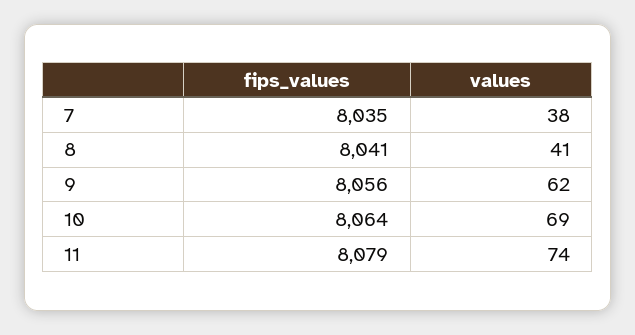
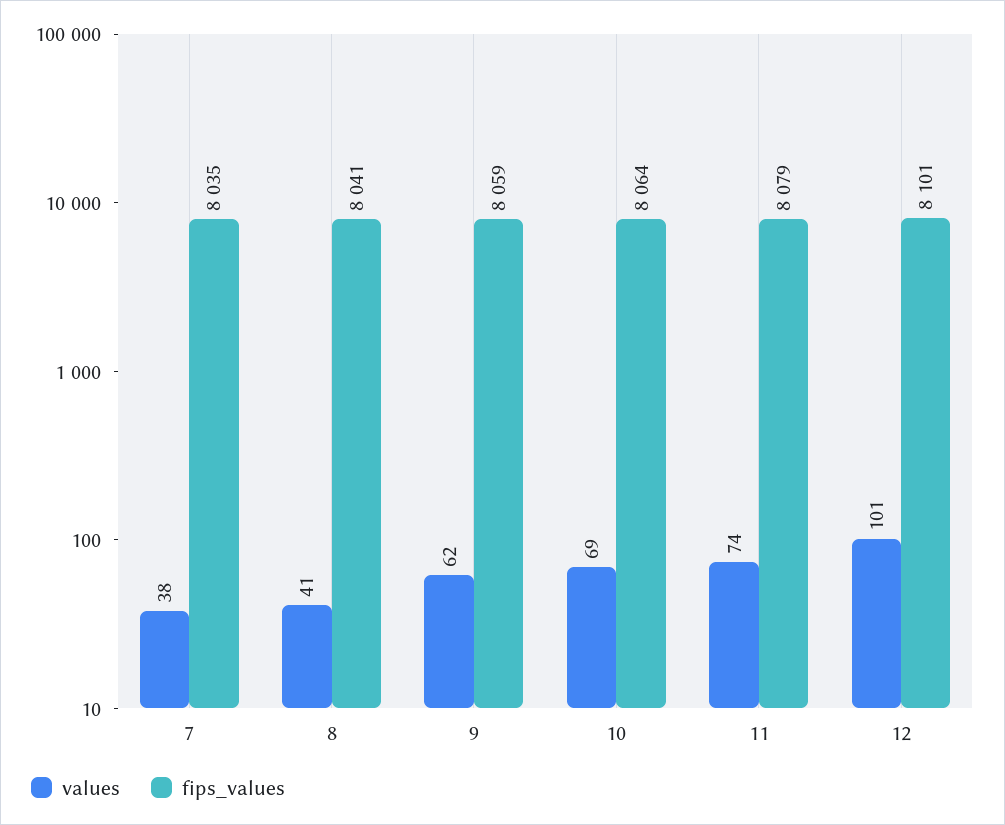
fips_values, 9: 8056 -> 8059
values, 12: none -> 101
fips_values, 12: none -> 8101

